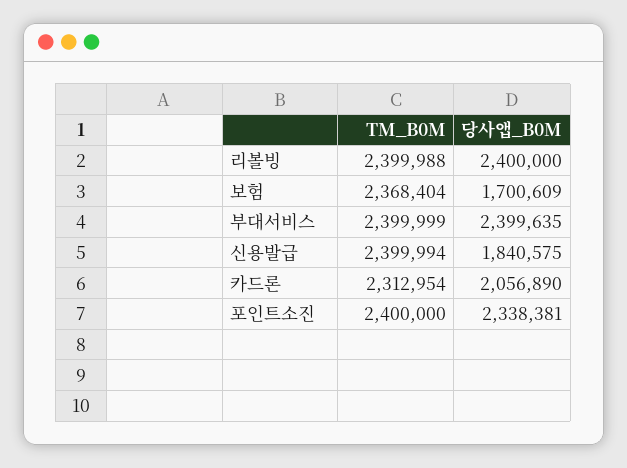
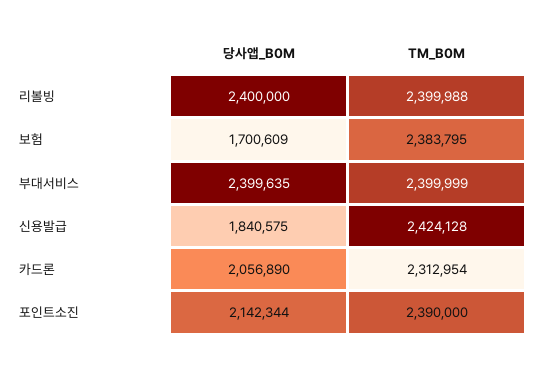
TM_B0M, 보험: 2368404 -> 2383795
TM_B0M, 신용발급: 2399994 -> 2424128
TM_B0M, 포인트소진: 2400000 -> 2390000
당사앱_B0M, 포인트소진: 2338381 -> 2142344

